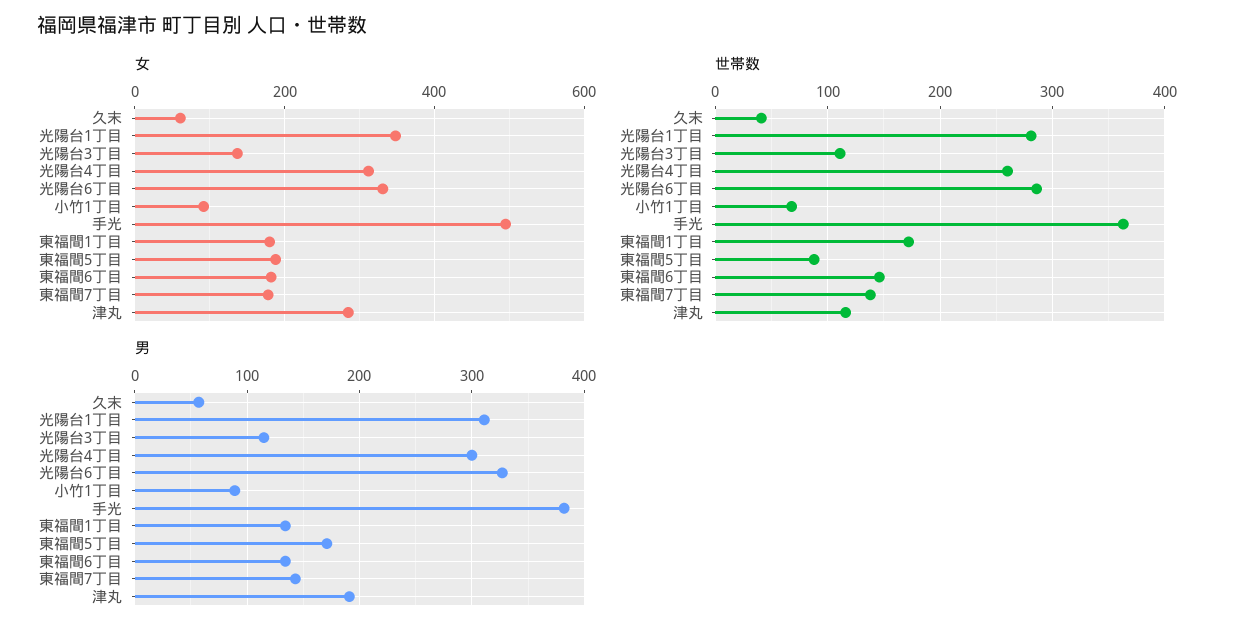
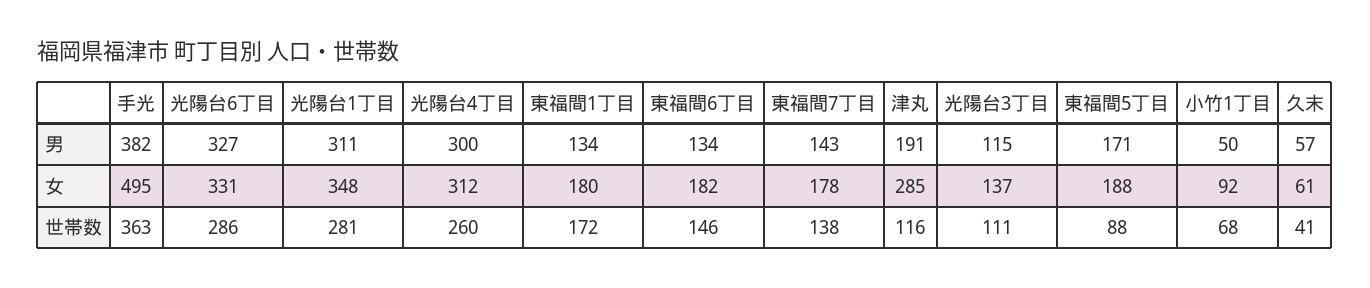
男, 小竹1丁目: 90 -> 50

